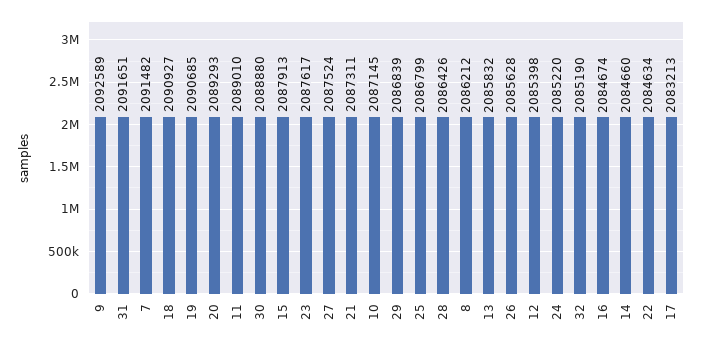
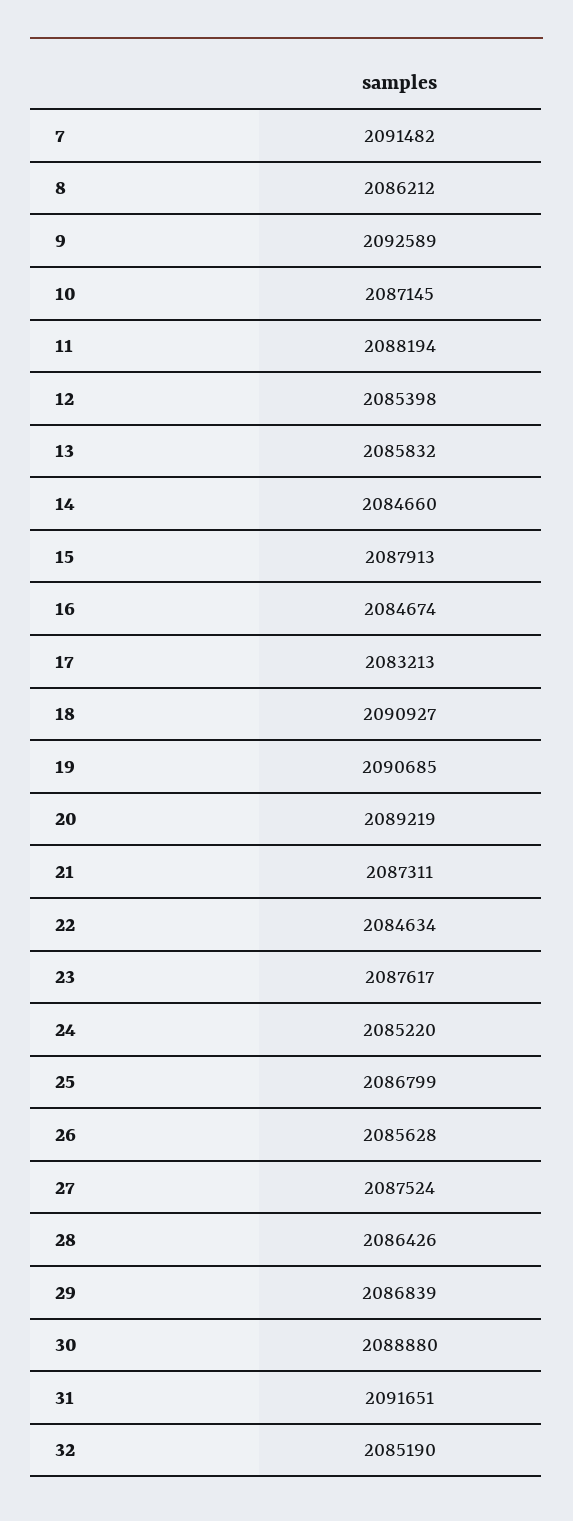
20: 2089293 -> 2089219
11: 2089010 -> 2088194

